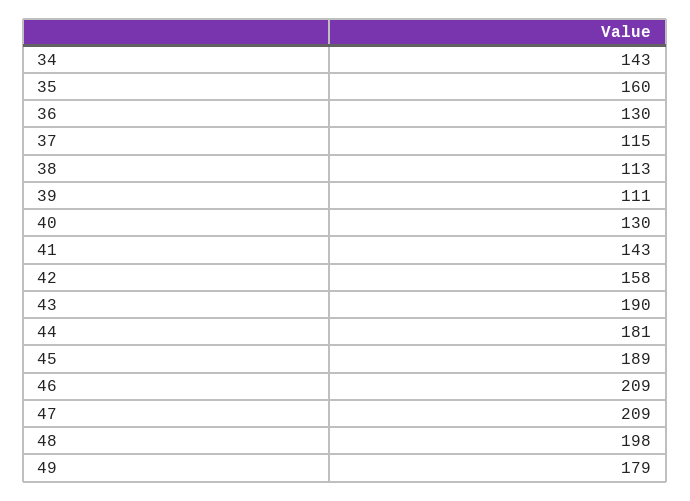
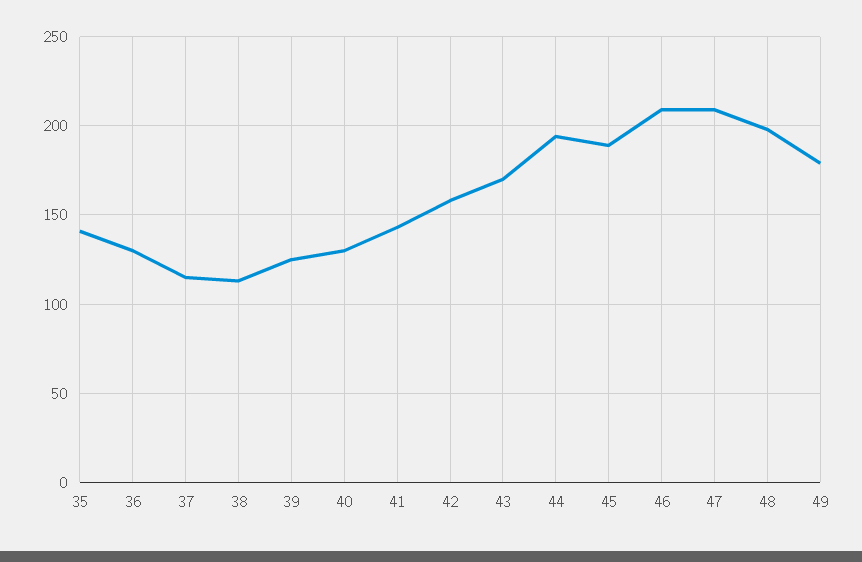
34: 143 -> none
35: 160 -> 140
39: 111 -> 125
43: 190 -> 170
44: 181 -> 195

